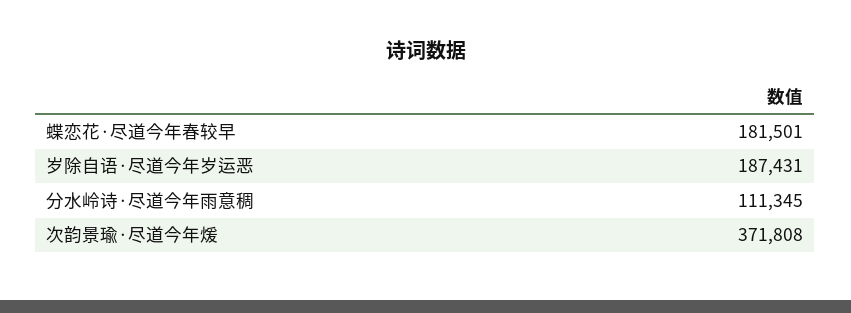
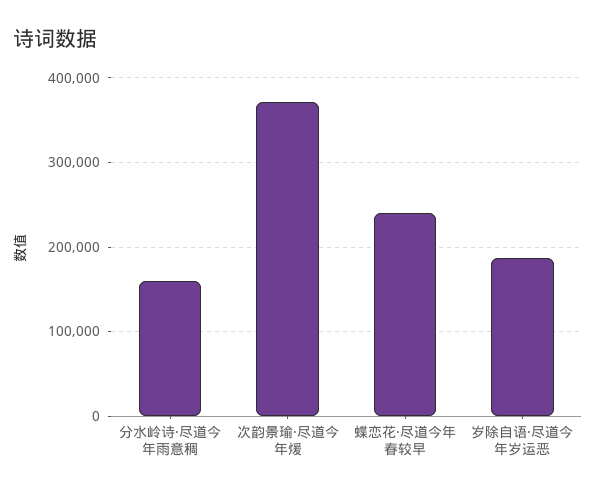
蝶恋花·尽道今年春较早: 181501 -> 240000
分水岭诗·尽道今年雨意稠: 111345 -> 160000

